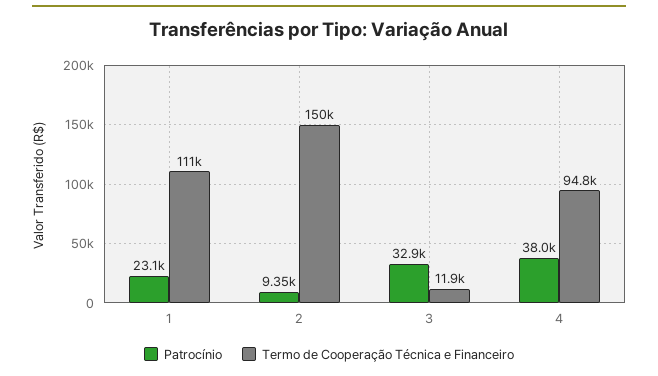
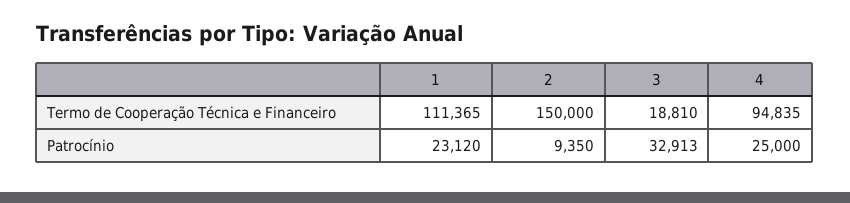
Termo de Cooperação Técnica e Financeiro, 3: 11900 -> 18810
Patrocínio, 4: 38000 -> 25000

